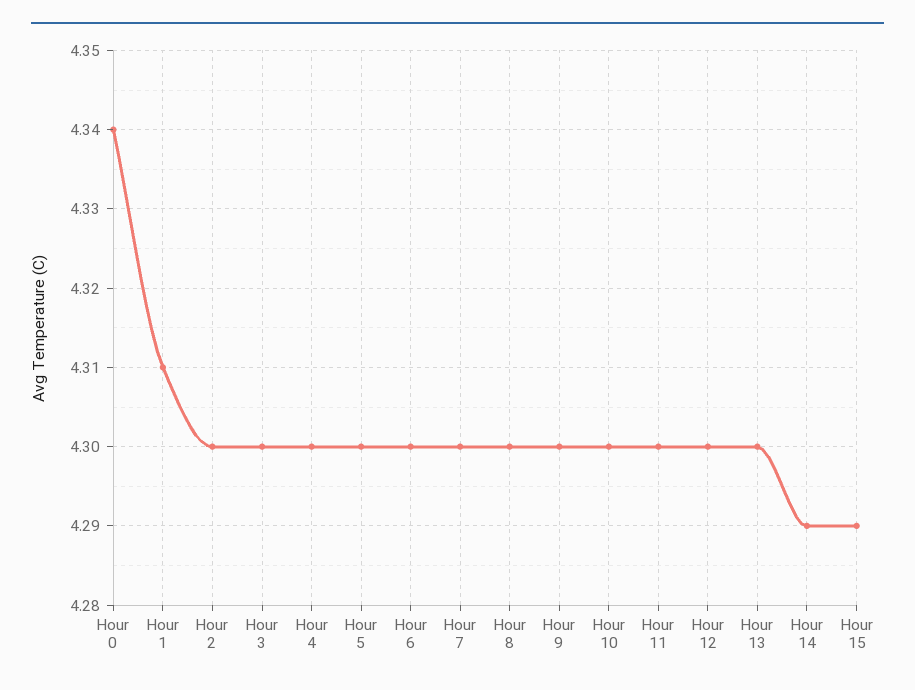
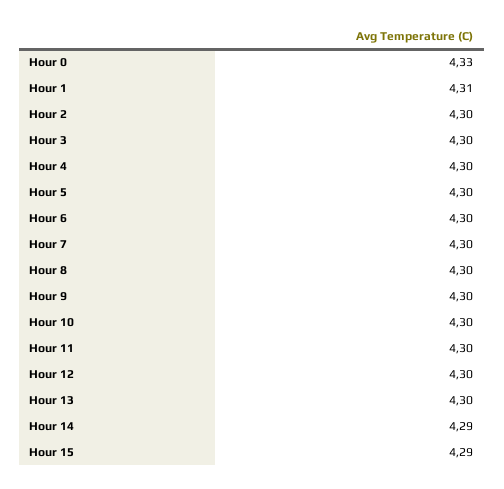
Hour 0: 4.34 -> 4.33

